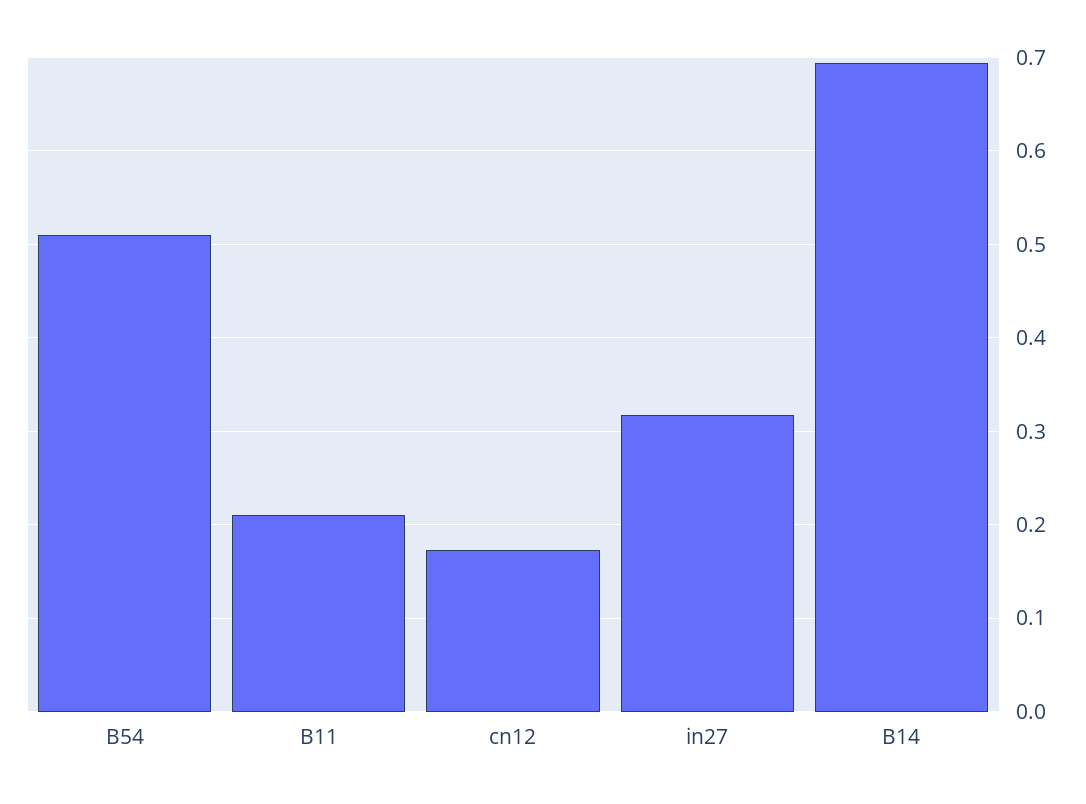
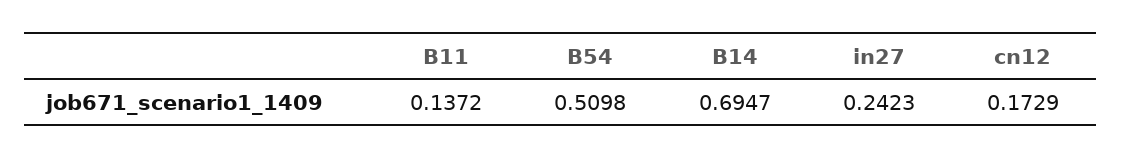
B11: 0.21 -> 0.1372
in27: 0.32 -> 0.2423

